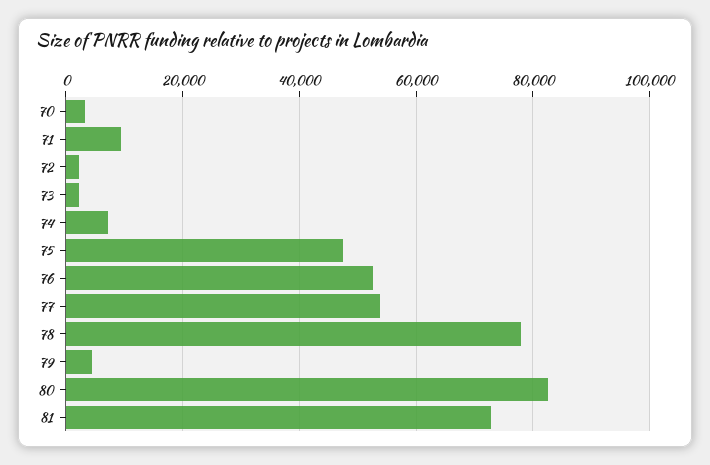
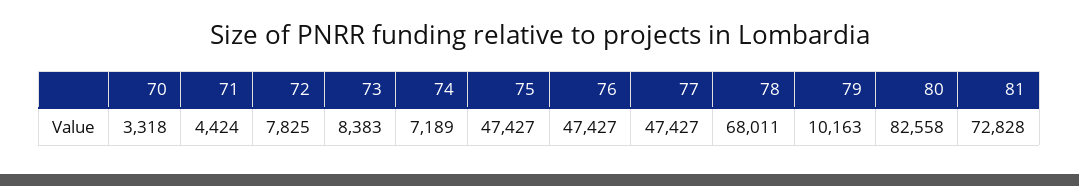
71: 10000 -> 4424
72: 2000 -> 7825
73: 2000 -> 8383
76: 52000 -> 47427
77: 54000 -> 47427
78: 78000 -> 68011
79: 4000 -> 10163

